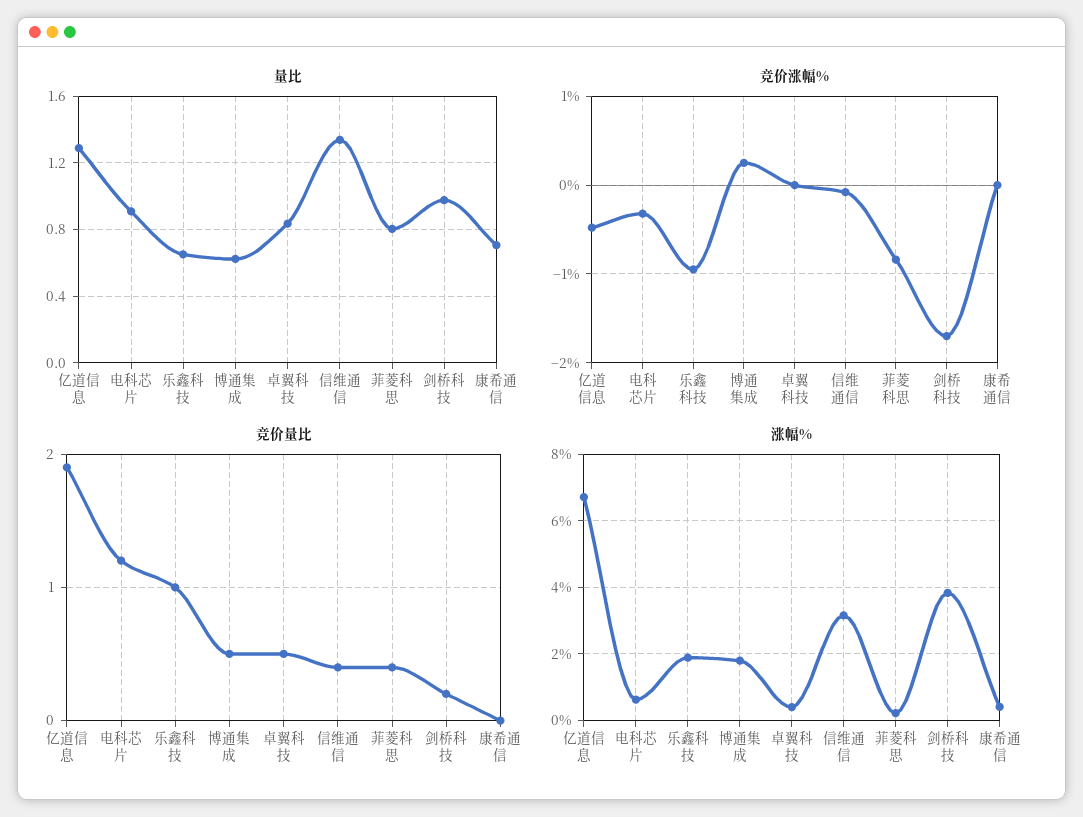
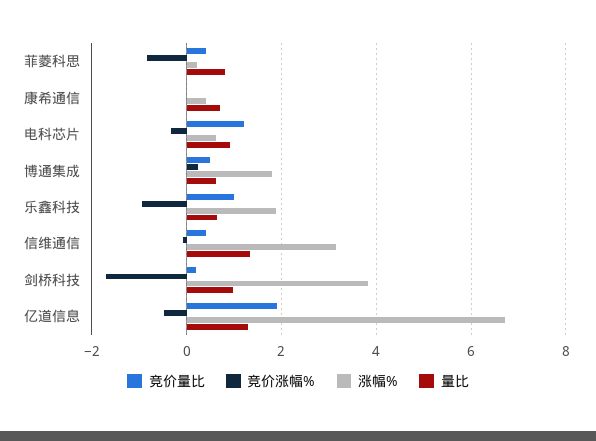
量比, 卓翼科技: 0.85 -> none
竞价涨幅%, 卓翼科技: 0 -> none
竞价量比, 卓翼科技: 0.5 -> none
涨幅%, 卓翼科技: 0.4 -> none

